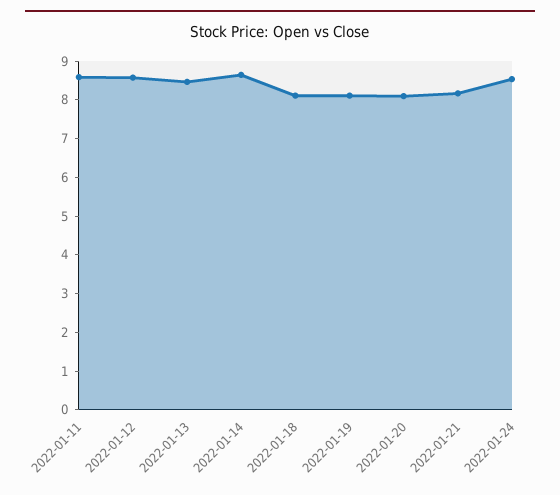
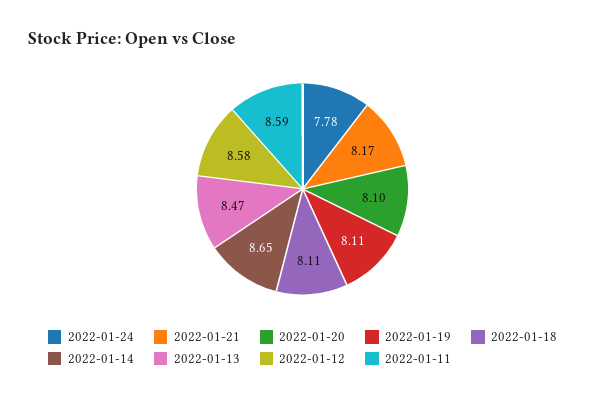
2022-01-24: 8.5 -> 7.78

